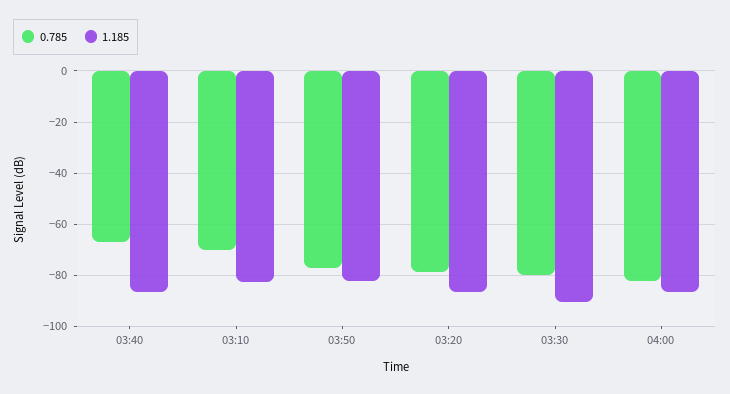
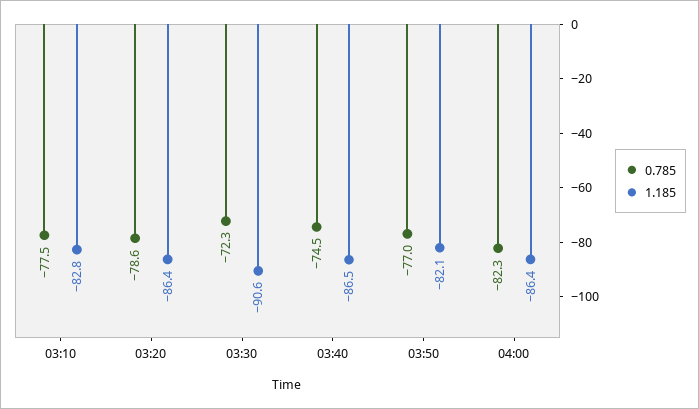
0.785, 03:40: -67.5 -> -74.5
0.785, 03:10: -70 -> -77.5
0.785, 03:30: -80 -> -72.3

